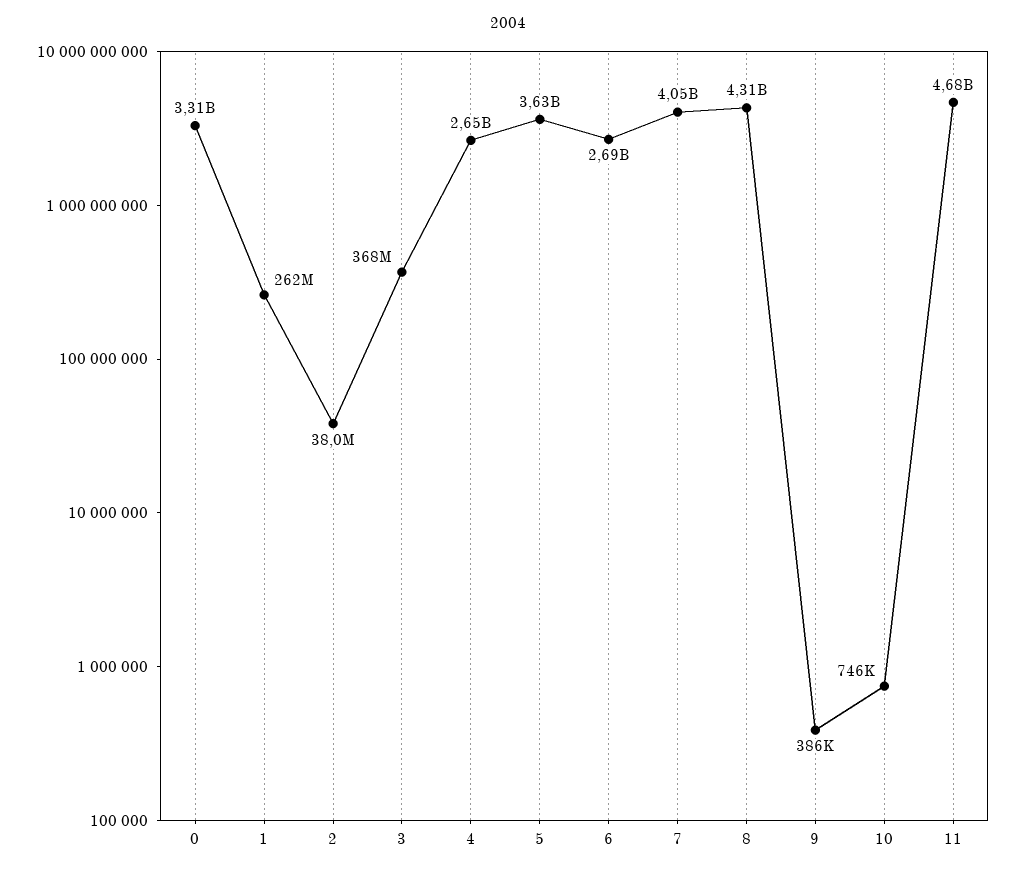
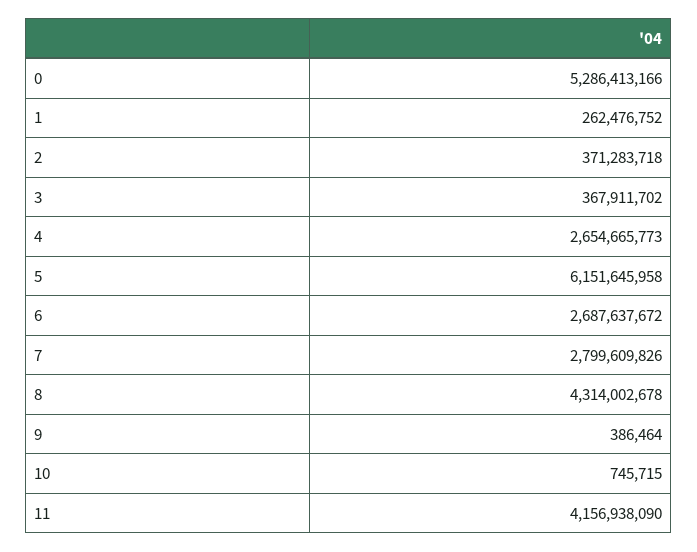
0: 3310000000 -> 5286413166
2: 38000000 -> 371283718
5: 3630000000 -> 6151645958
7: 4050000000 -> 2799609826
11: 4680000000 -> 4156938090

